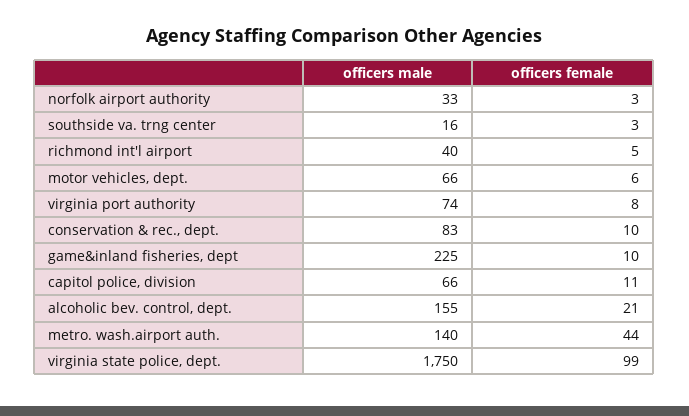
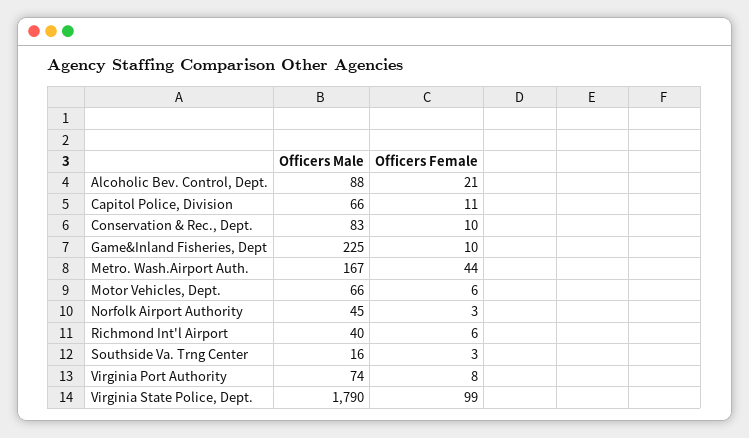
officers male, norfolk airport authority: 33 -> 45
officers female, richmond int'l airport: 5 -> 6
officers male, alcoholic bev. control, dept.: 155 -> 88
officers male, metro. wash.airport auth.: 140 -> 167
officers male, virginia state police, dept.: 1750 -> 1790

